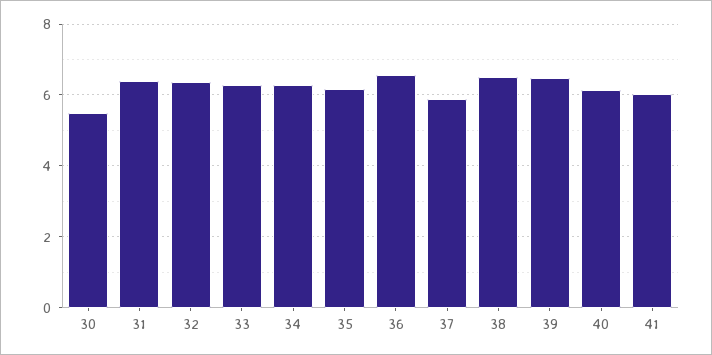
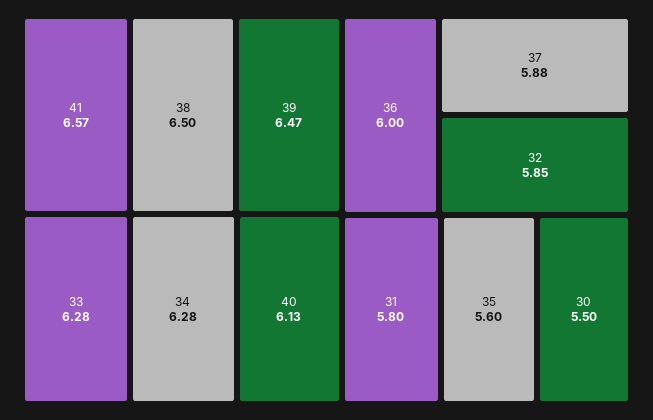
31: 6.4 -> 5.8
32: 6.4 -> 5.85
35: 6.2 -> 5.6
36: 6.6 -> 6
41: 6 -> 6.57

